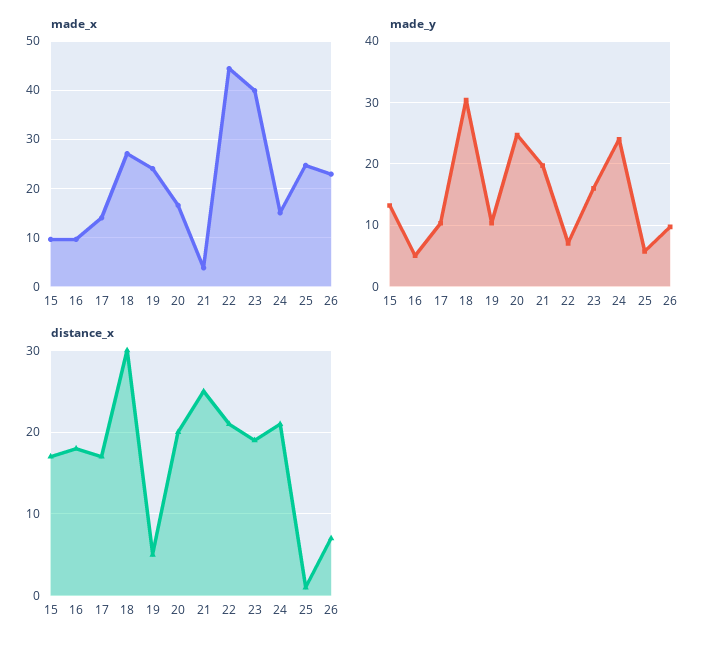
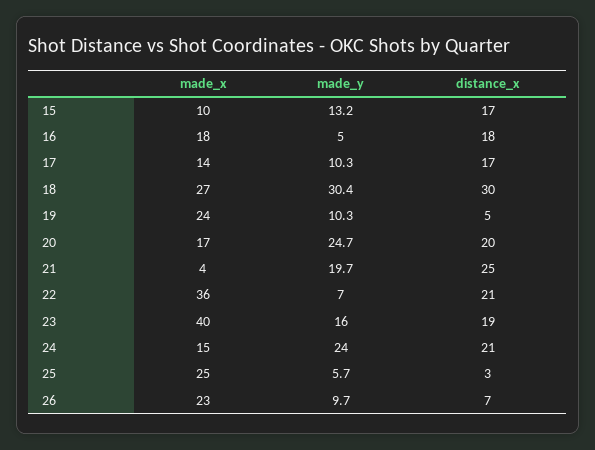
made_x, 16: 10 -> 18
made_x, 22: 44 -> 36
distance_x, 25: 1 -> 3

